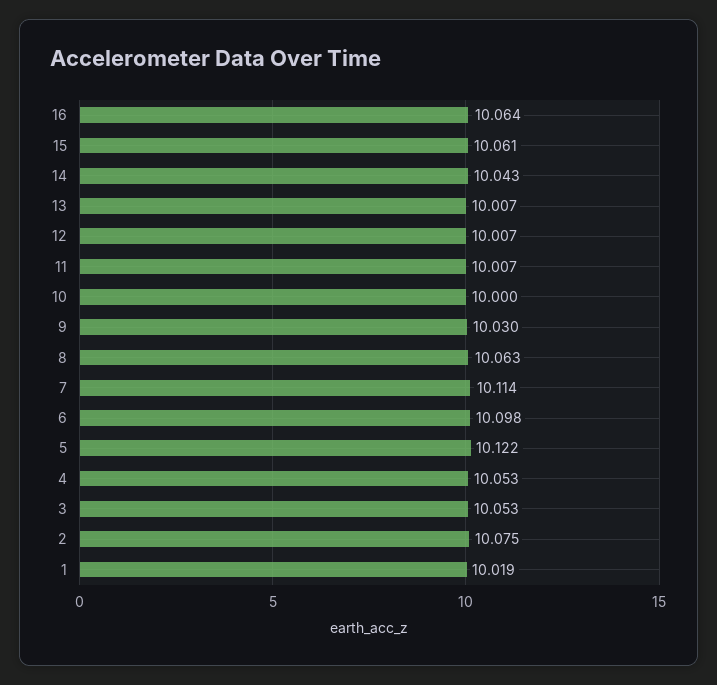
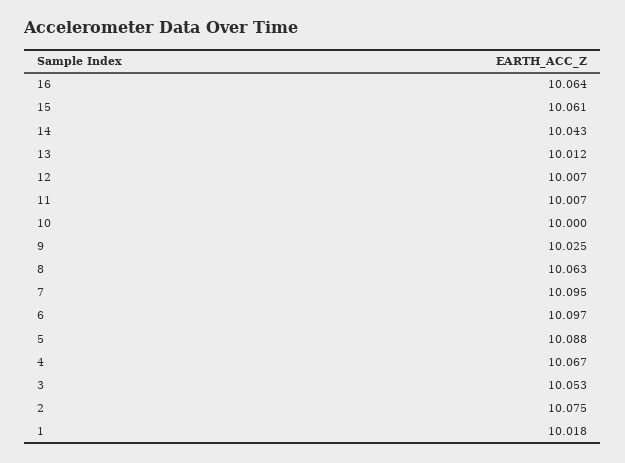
13: 10.007 -> 10.012
9: 10.03 -> 10.025
7: 10.114 -> 10.095
6: 10.098 -> 10.097
5: 10.122 -> 10.088
4: 10.053 -> 10.067
1: 10.019 -> 10.018

